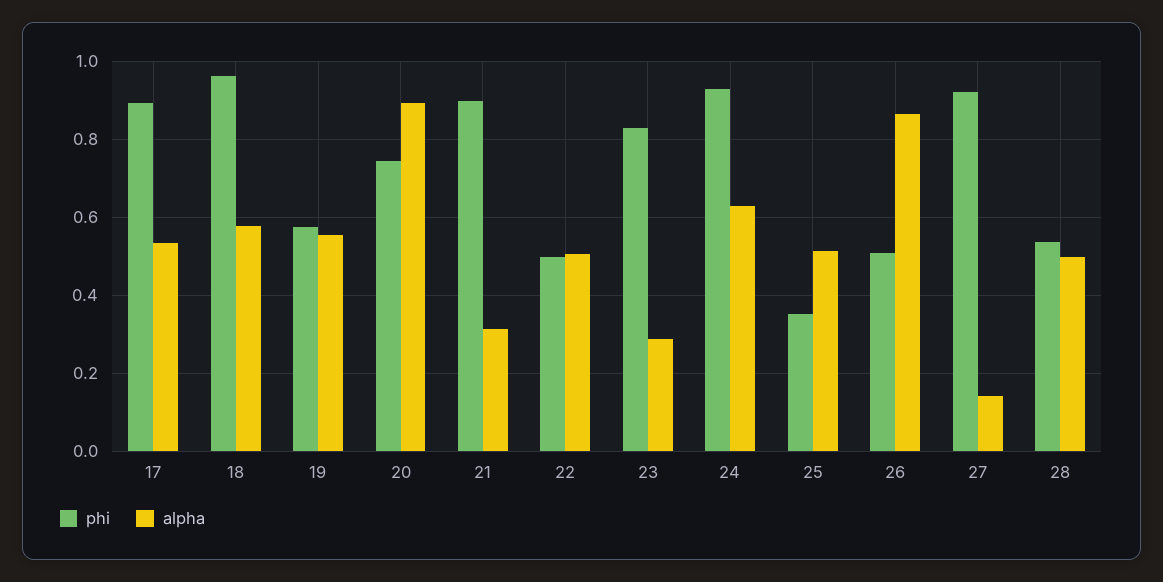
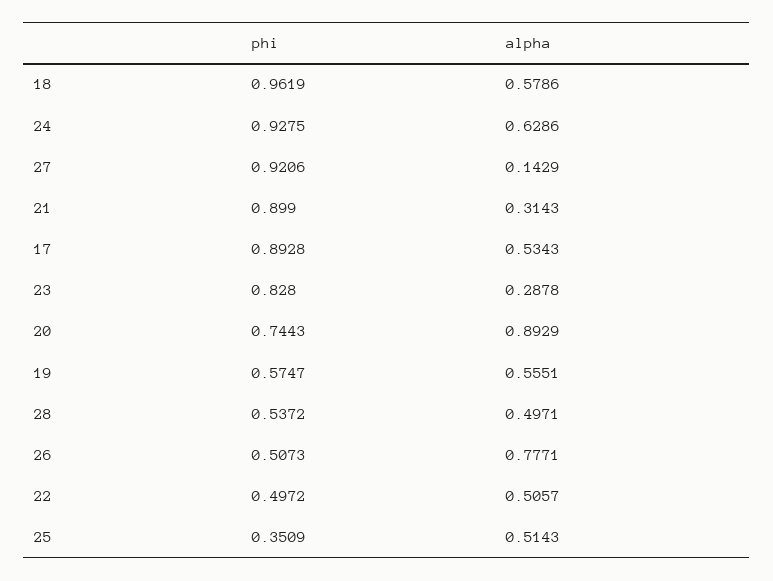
alpha, 26: 0.86 -> 0.7771

